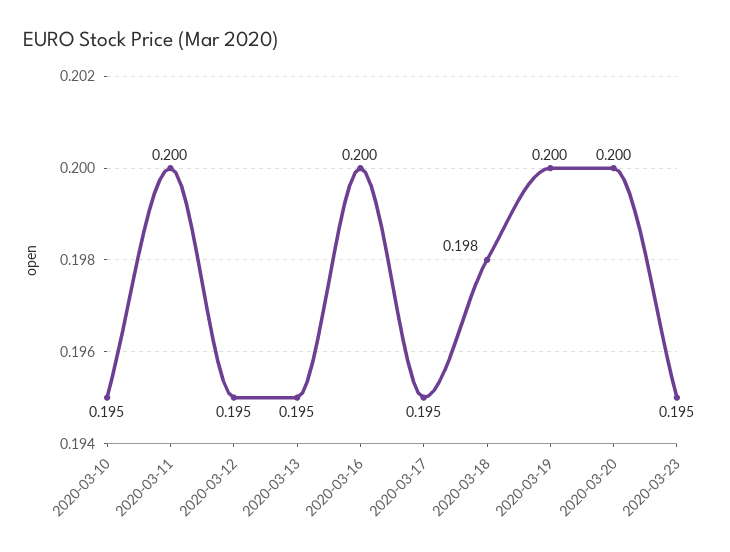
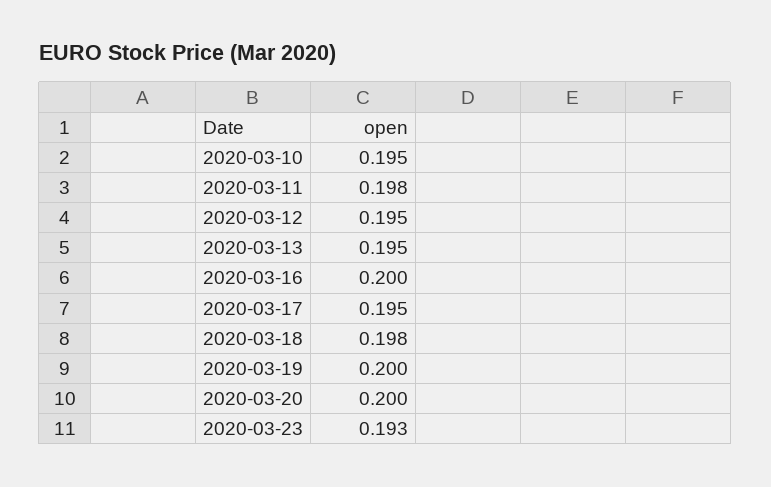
2020-03-11: 0.2 -> 0.198
2020-03-23: 0.195 -> 0.193

